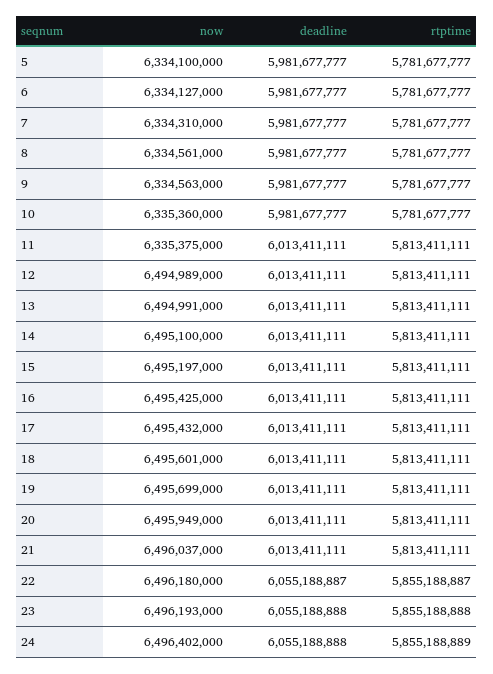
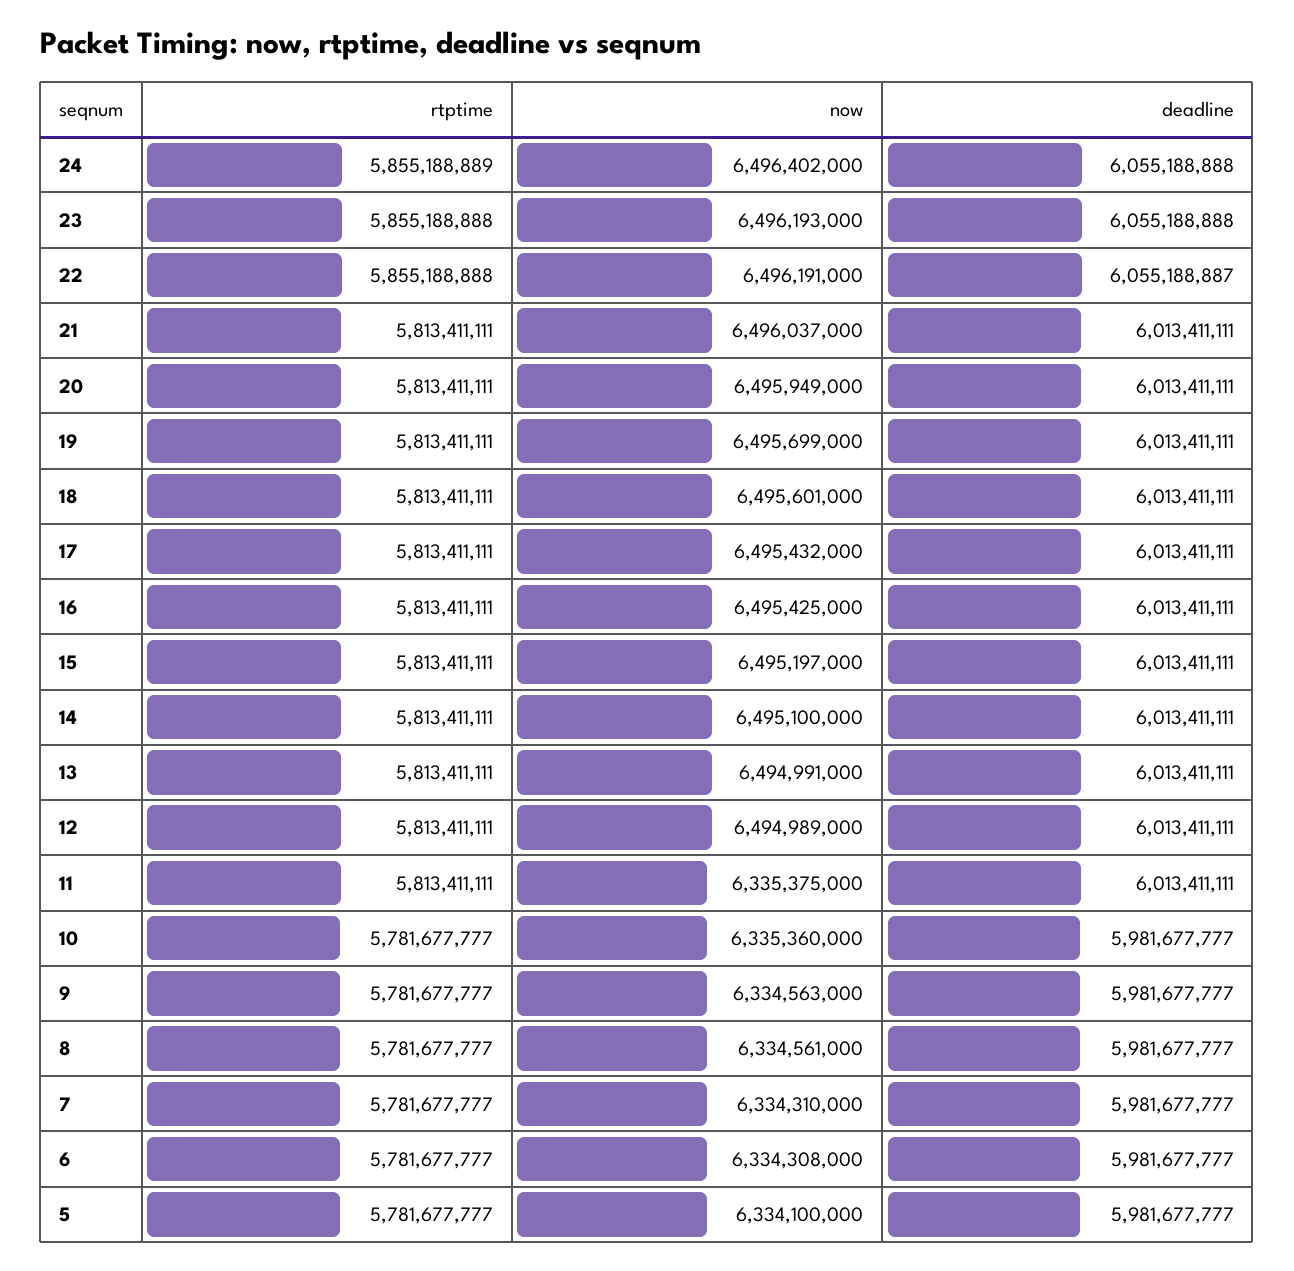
now, 6: 6334127000 -> 6334308000
now, 22: 6496180000 -> 6496191000
rtptime, 22: 5855188887 -> 5855188888

